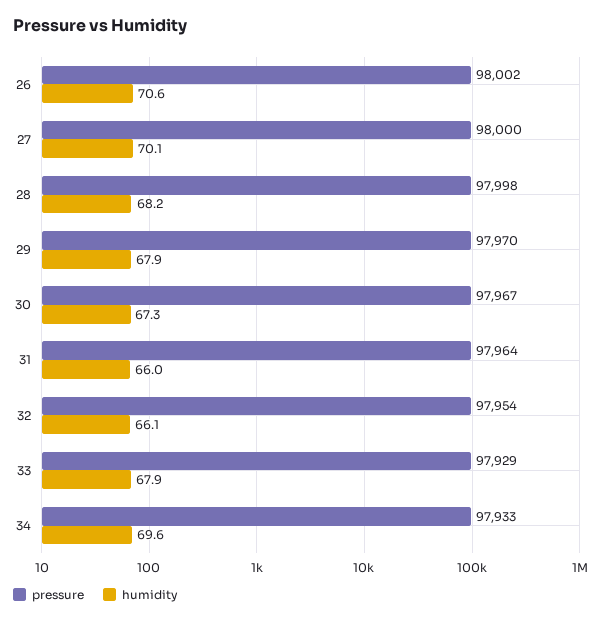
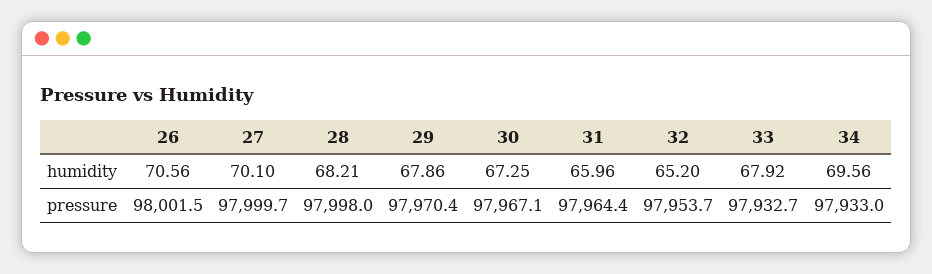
humidity, 32: 66.1 -> 65.2
pressure, 33: 97929 -> 97932.7

